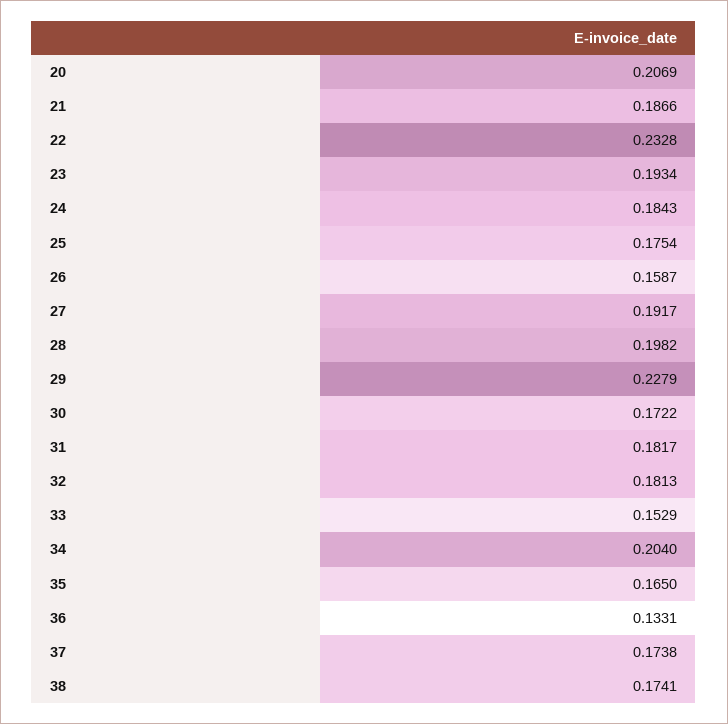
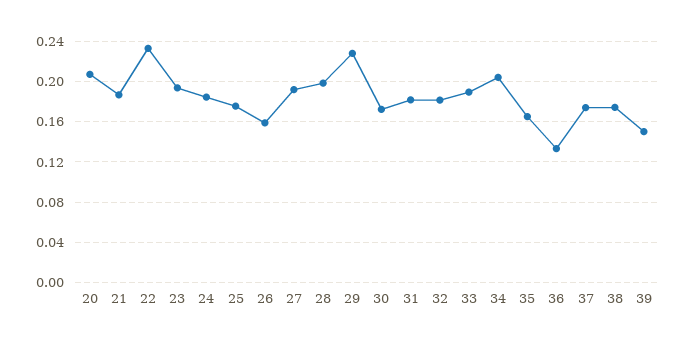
33: 0.1529 -> 0.19
39: none -> 0.15

